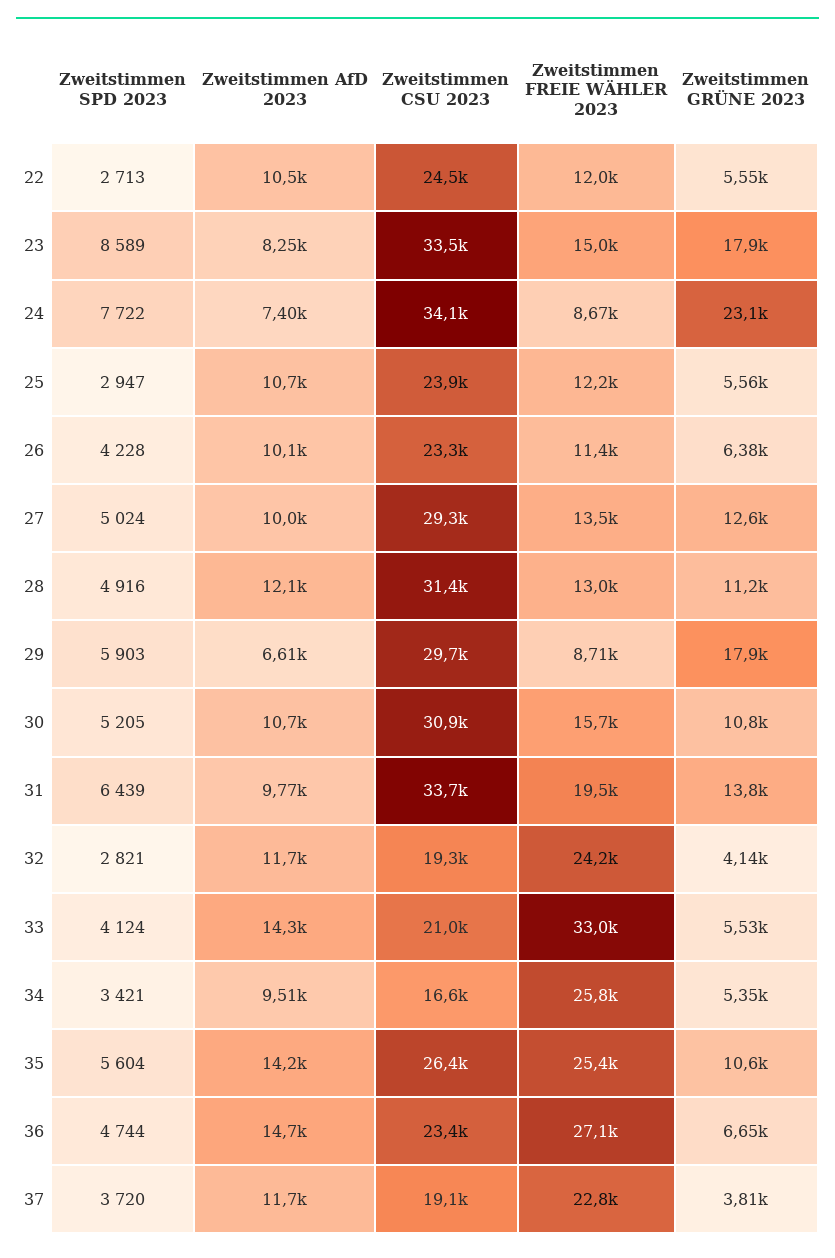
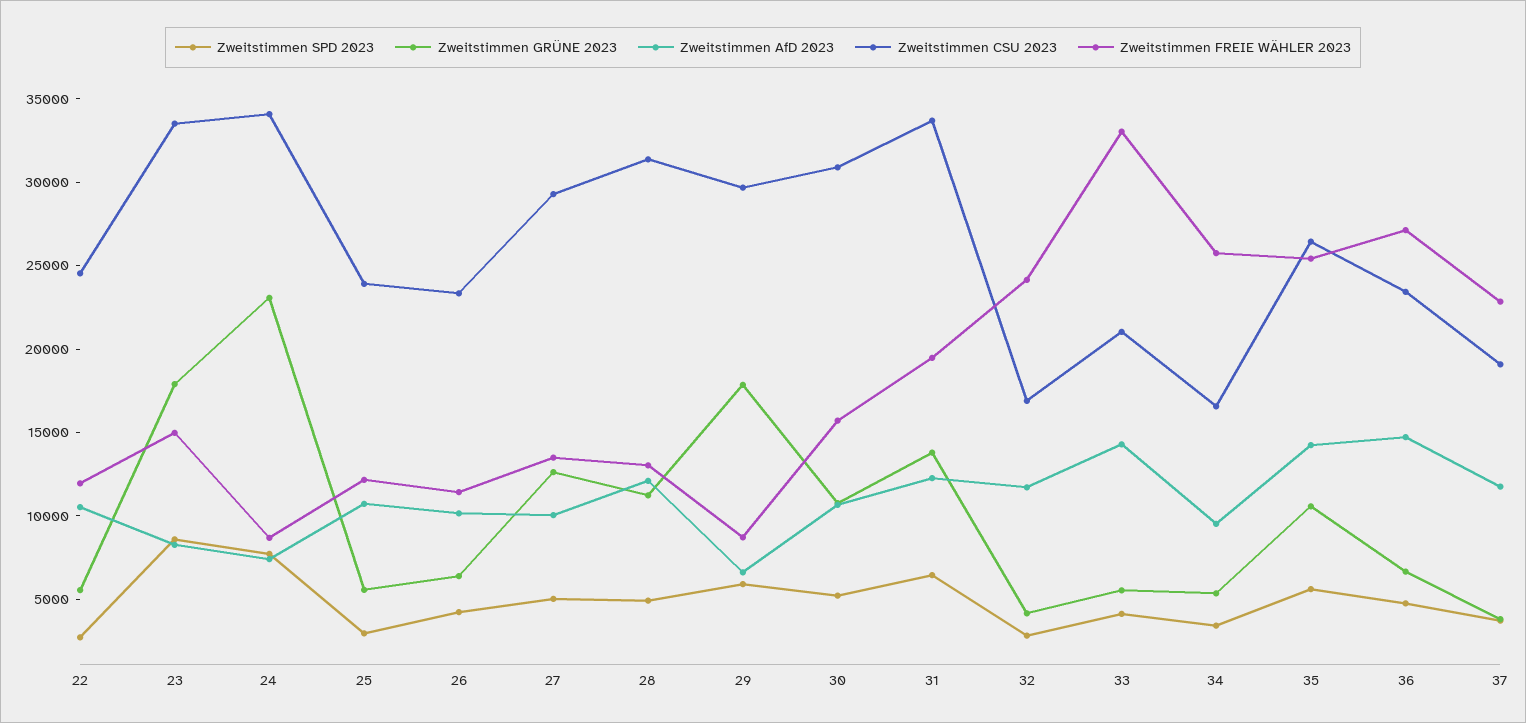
Zweitstimmen AfD 2023, 31: 9770 -> 12000
Zweitstimmen CSU 2023, 32: 19300 -> 17000

